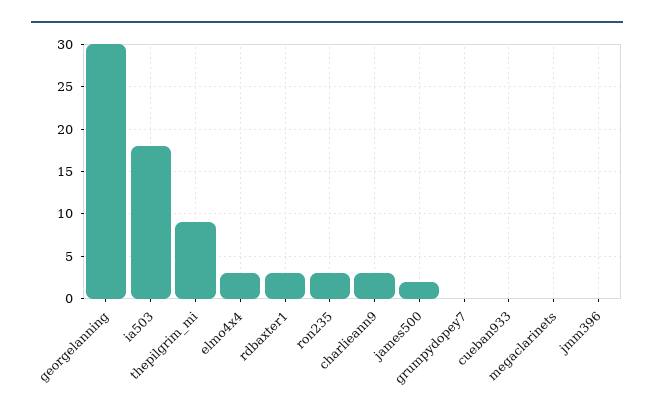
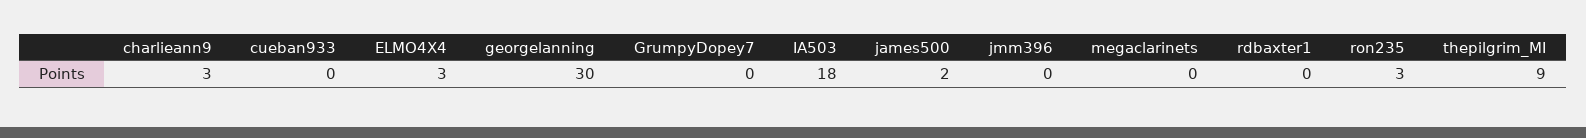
rdbaxter1: 3 -> 0

